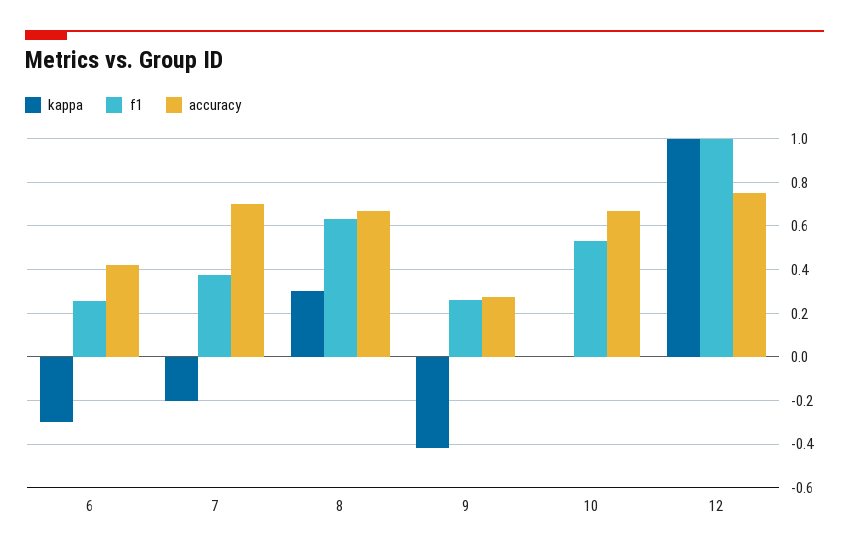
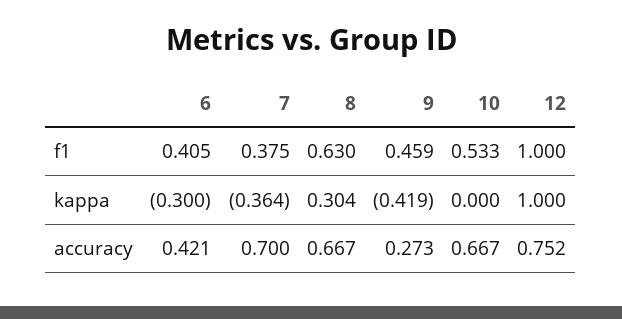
f1, 6: 0.25 -> 0.405
kappa, 7: -0.2 -> -0.364
f1, 9: 0.25 -> 0.459

